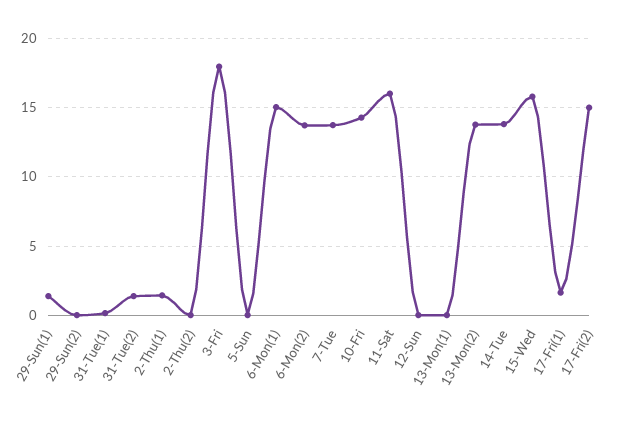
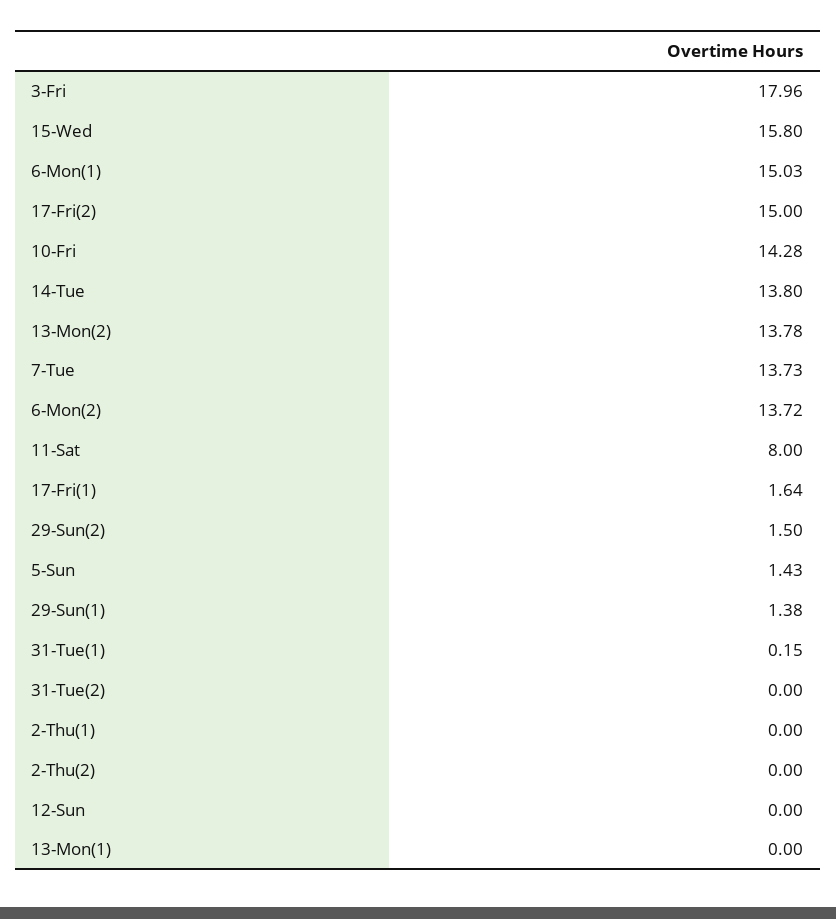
29-Sun(2): 0 -> 1.5
31-Tue(2): 1.5 -> 0
2-Thu(1): 1.5 -> 0
5-Sun: 0 -> 1.43
11-Sat: 16 -> 8

